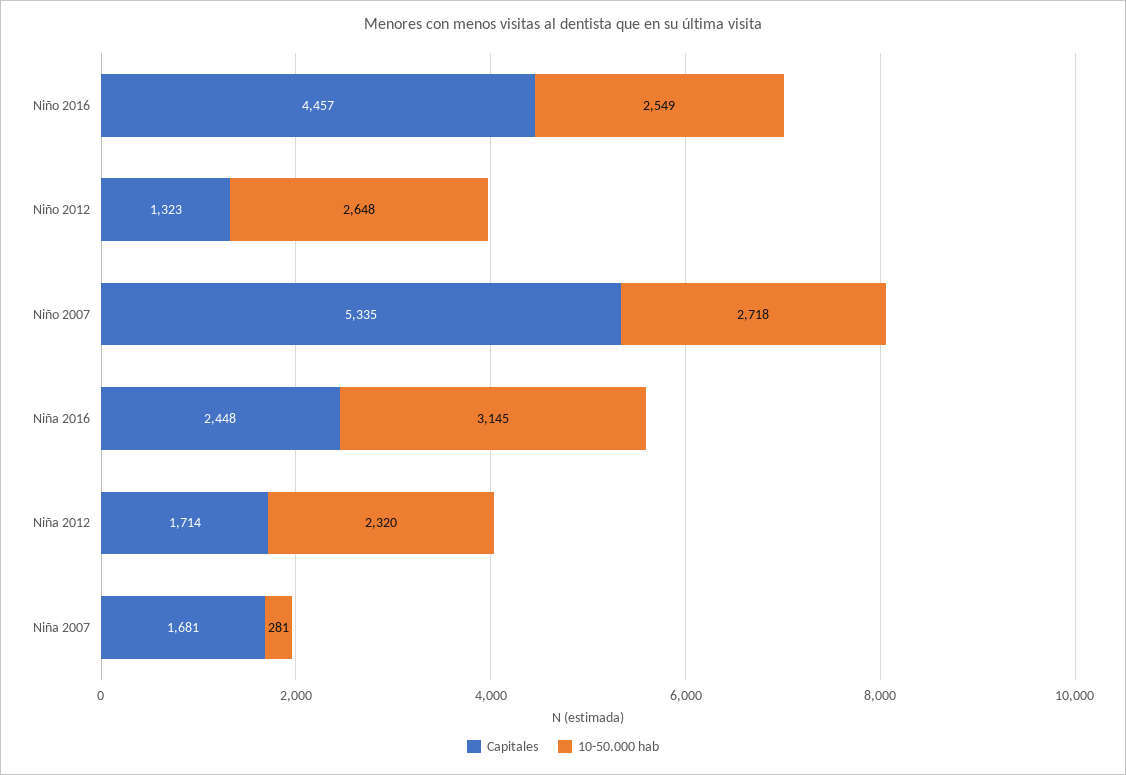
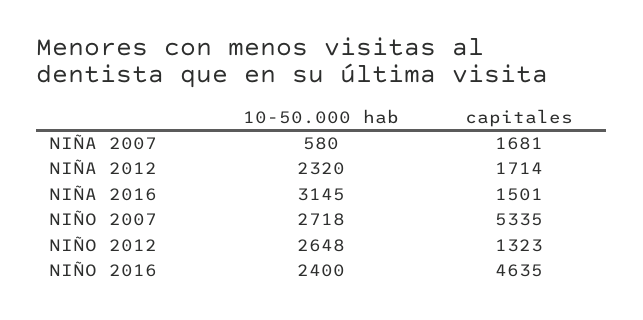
Capitales, Niño 2016: 4457 -> 4635
10-50.000 hab, Niño 2016: 2549 -> 2400
Capitales, Niña 2016: 2448 -> 1501
10-50.000 hab, Niña 2007: 281 -> 580

